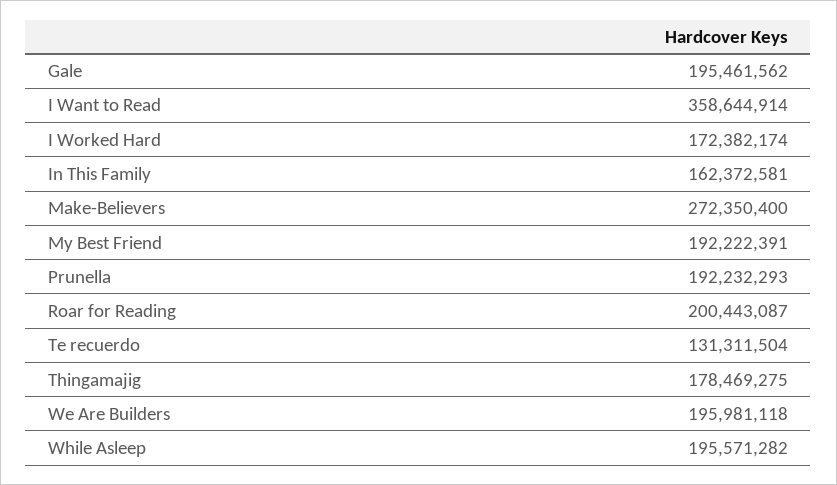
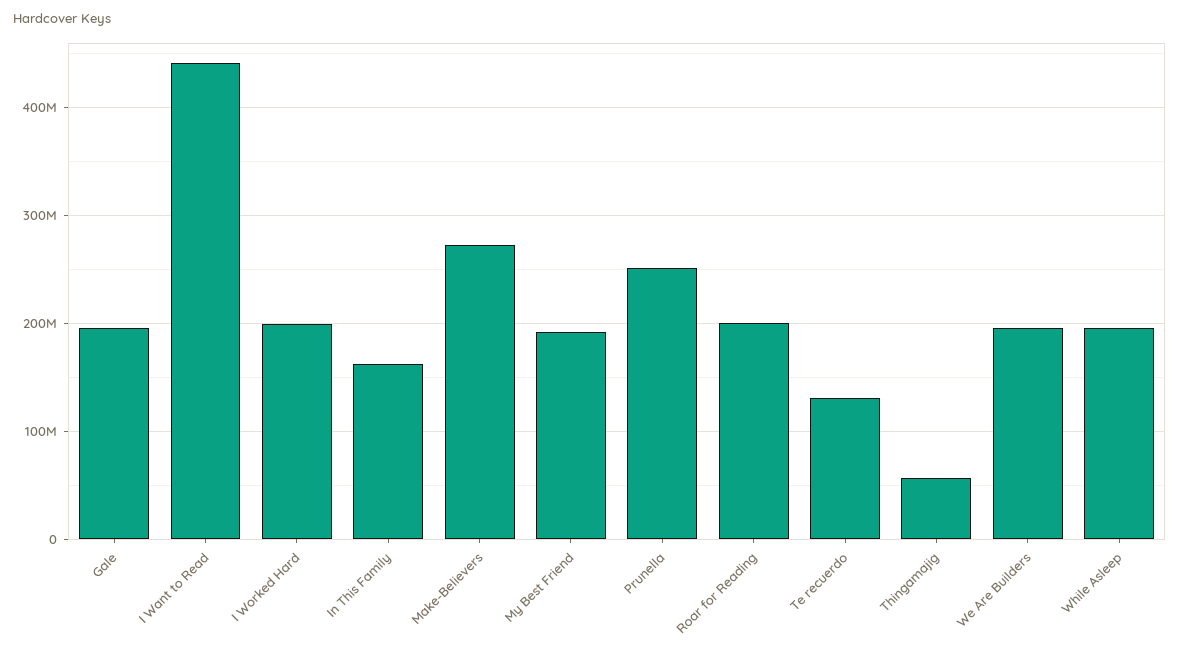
I Want to Read: 358644914 -> 440000000
I Worked Hard: 172382174 -> 200000000
Prunella: 192232293 -> 250000000
Thingamajig: 178469275 -> 60000000

